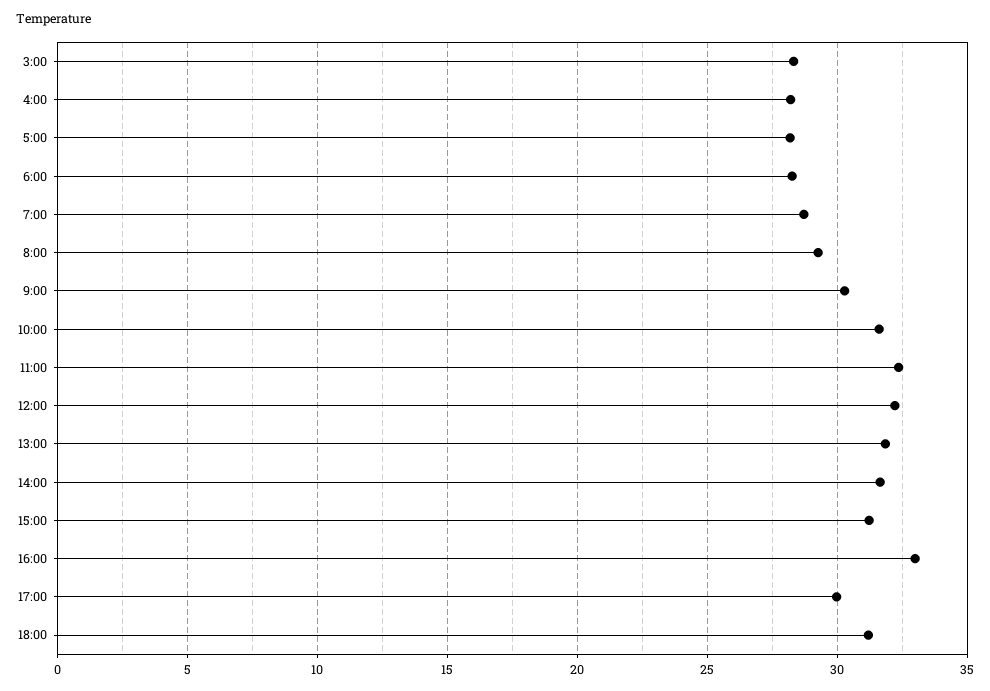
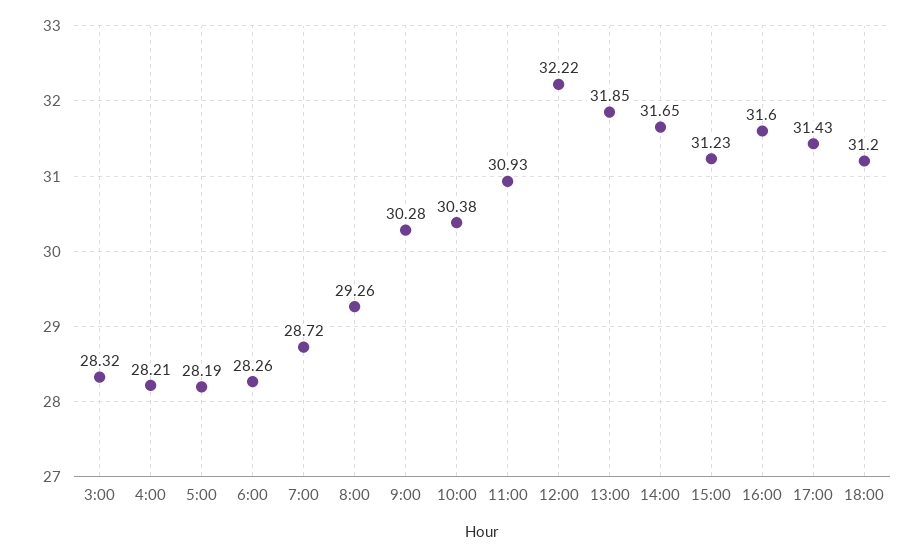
10:00: 31.5 -> 30.38
11:00: 32.5 -> 30.93
16:00: 33 -> 31.6
17:00: 30 -> 31.43

